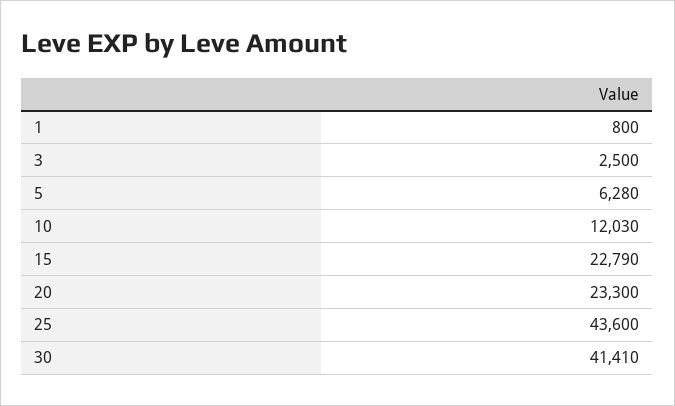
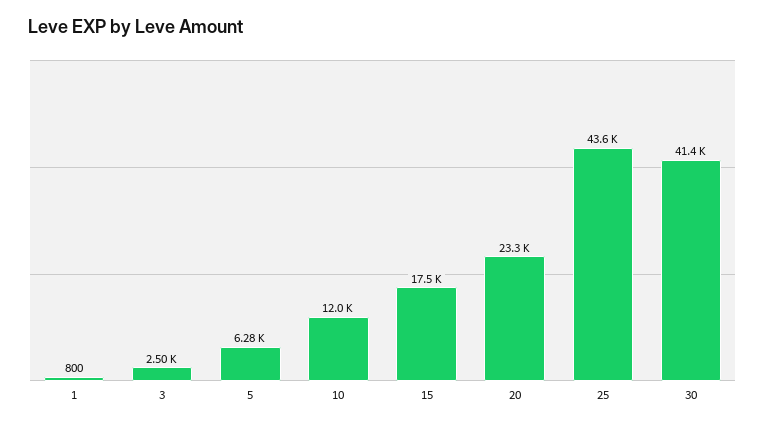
15: 22790 -> 17500

